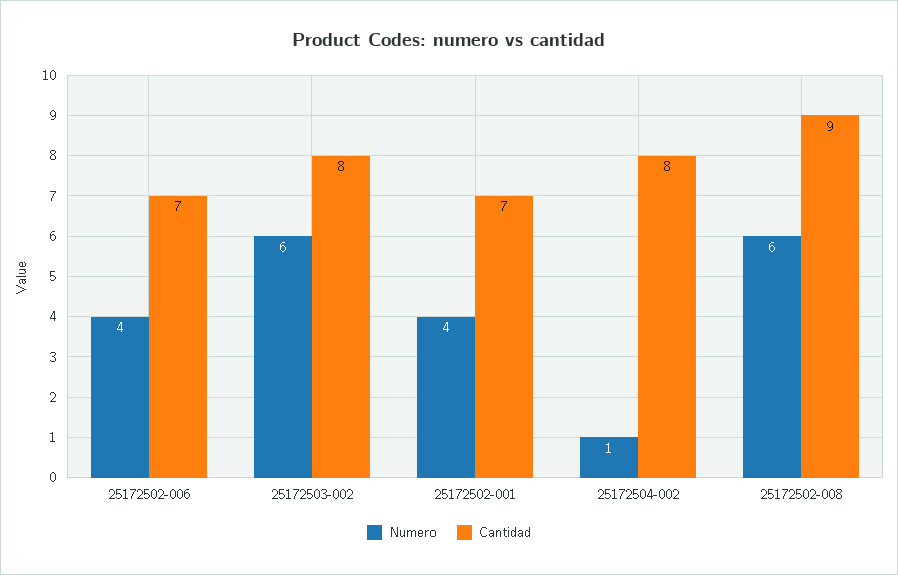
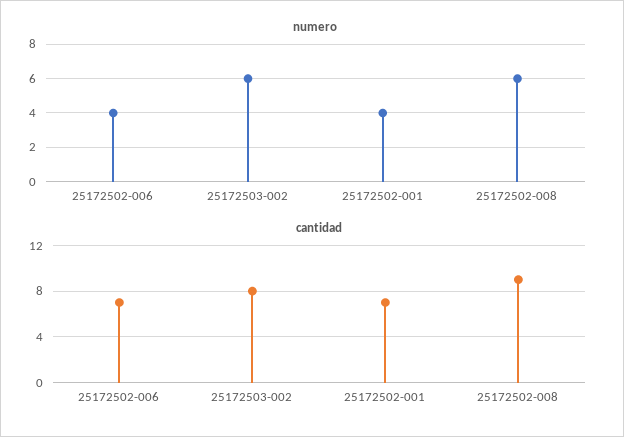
Numero, 25172504-002: 1 -> none
Cantidad, 25172504-002: 8 -> none

